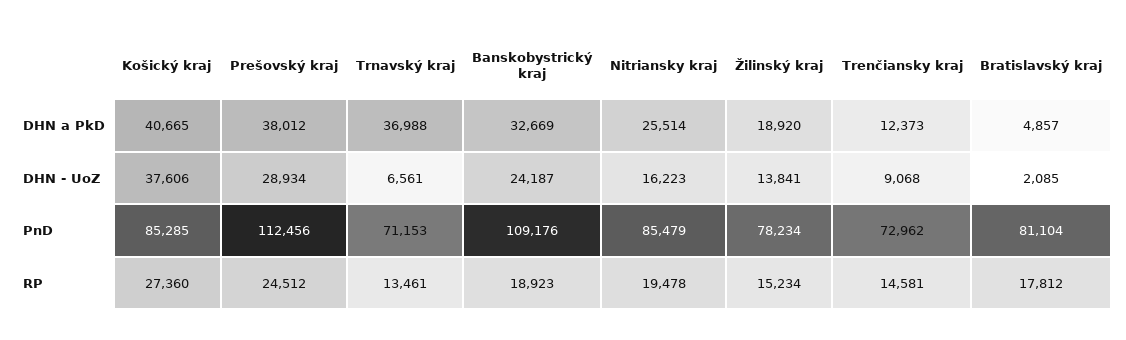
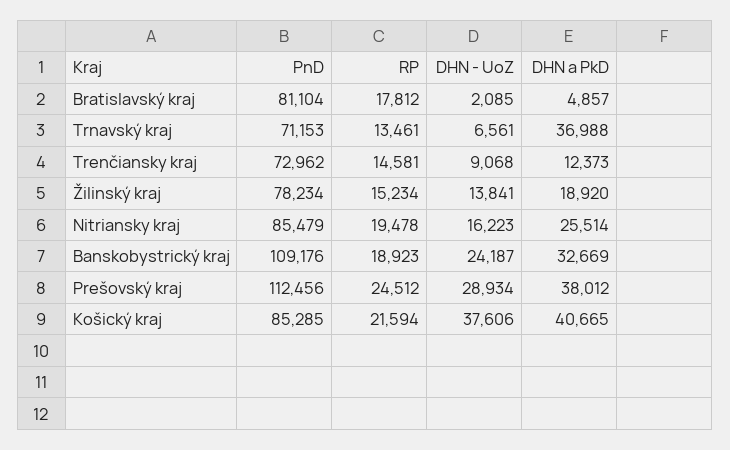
Košický kraj, RP: 27360 -> 21594

